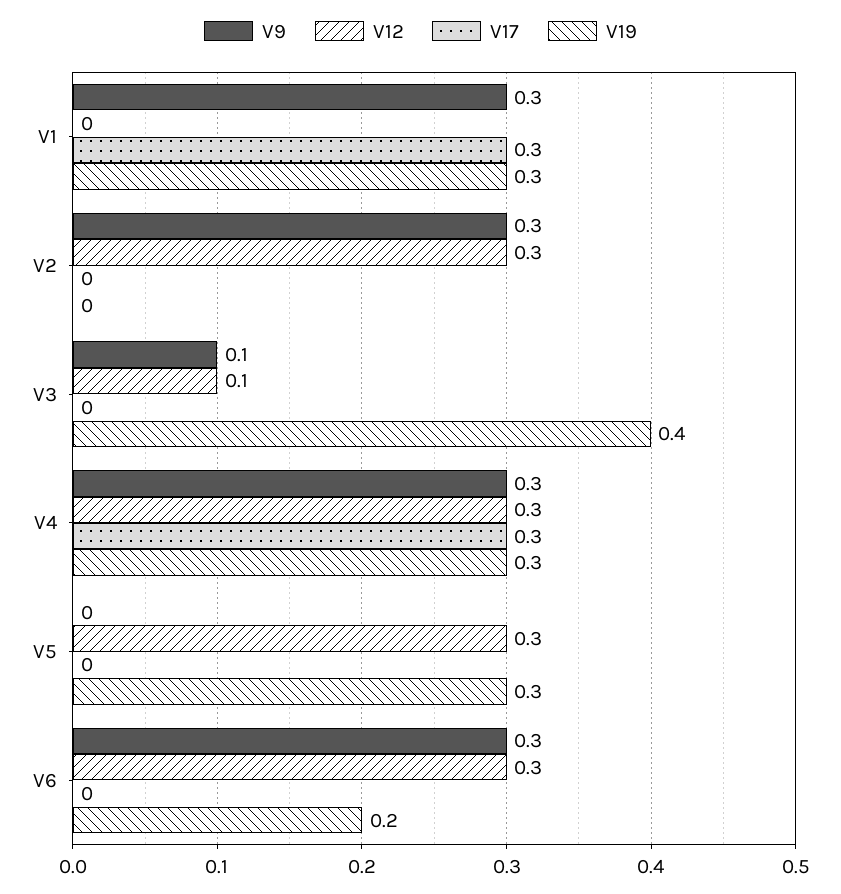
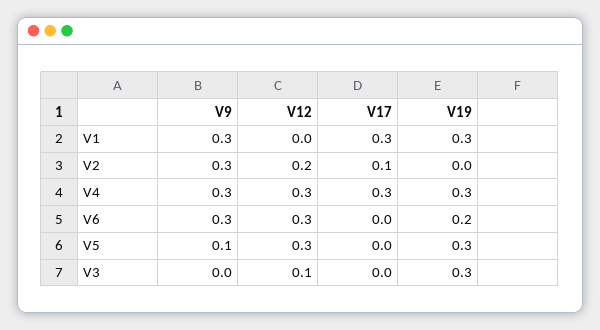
V12, V2: 0.3 -> 0.2
V17, V2: 0 -> 0.1
V9, V3: 0.1 -> 0
V19, V3: 0.4 -> 0.3
V9, V5: 0 -> 0.1

